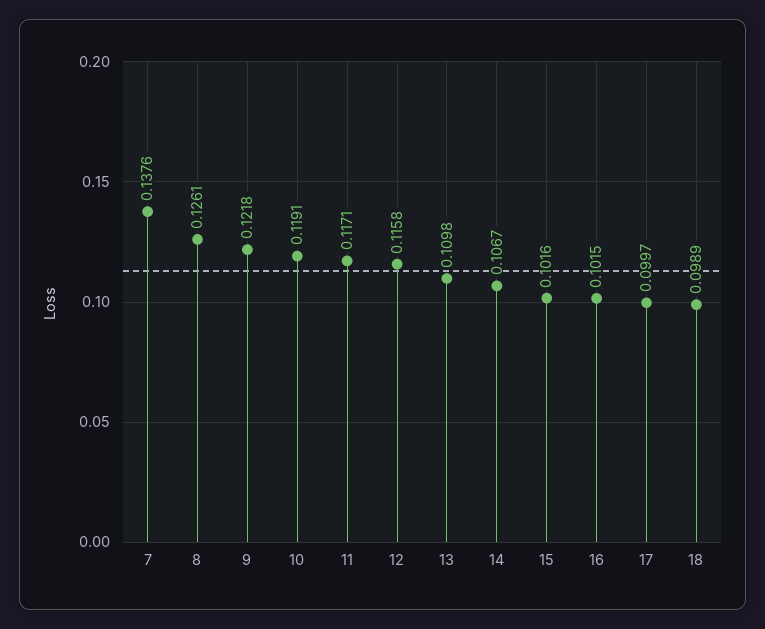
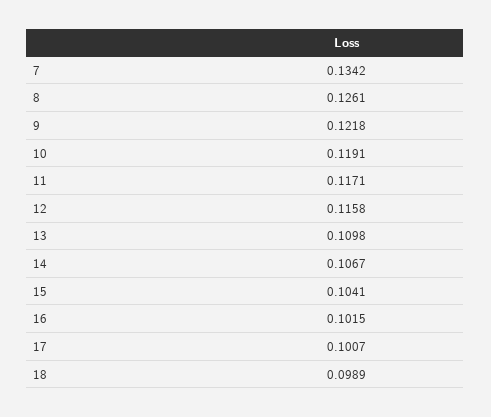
7: 0.1376 -> 0.1342
15: 0.1016 -> 0.1041
17: 0.0997 -> 0.1007

